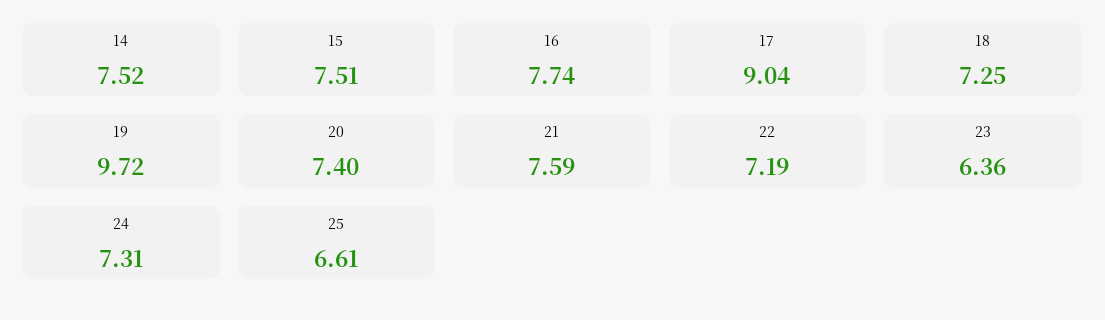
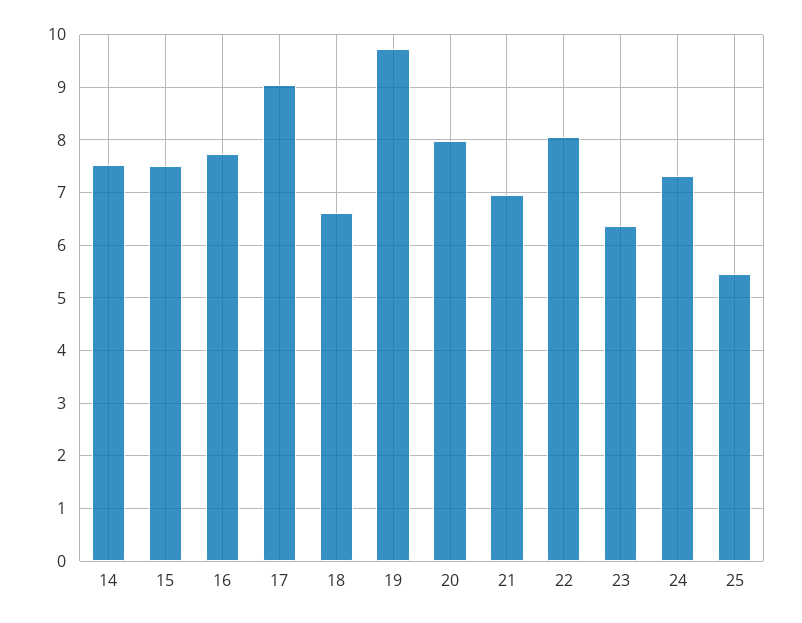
18: 7.25 -> 6.6
20: 7.4 -> 8
21: 7.59 -> 7
22: 7.19 -> 8
25: 6.61 -> 5.4

